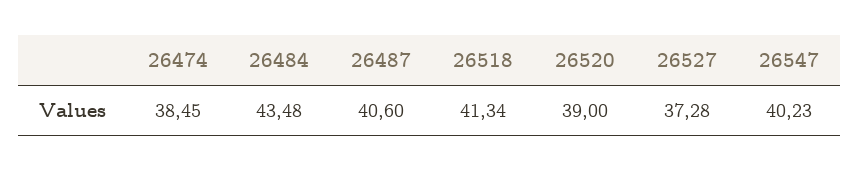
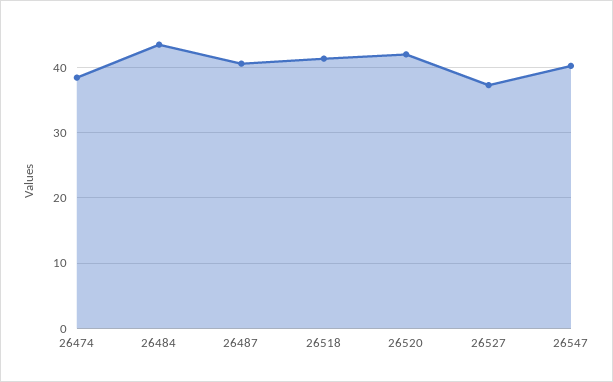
26520: 39 -> 42

